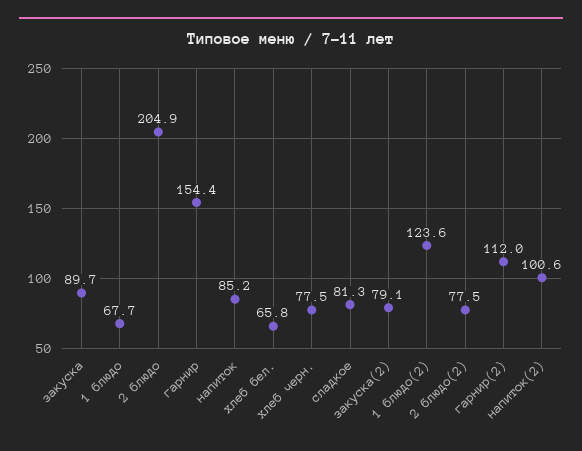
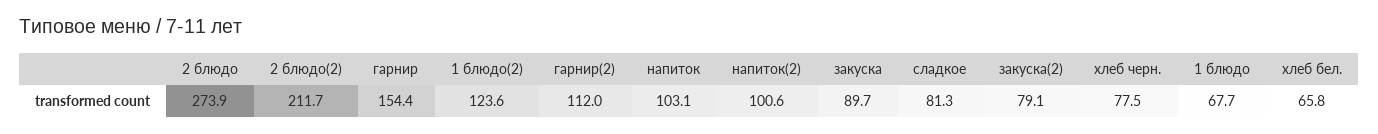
2 блюдо: 204.9 -> 273.9
напиток: 85.2 -> 103.1
2 блюдо(2): 77.5 -> 211.7

